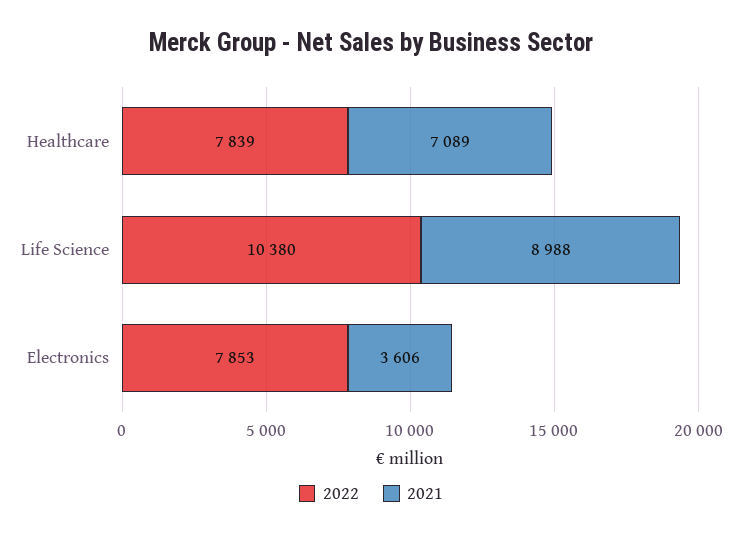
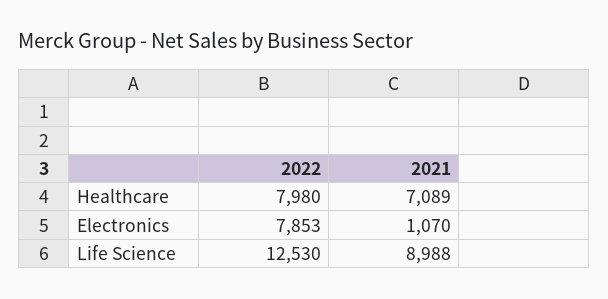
2022, Healthcare: 7839 -> 7980
2022, Life Science: 10380 -> 12530
2021, Electronics: 3606 -> 1070

